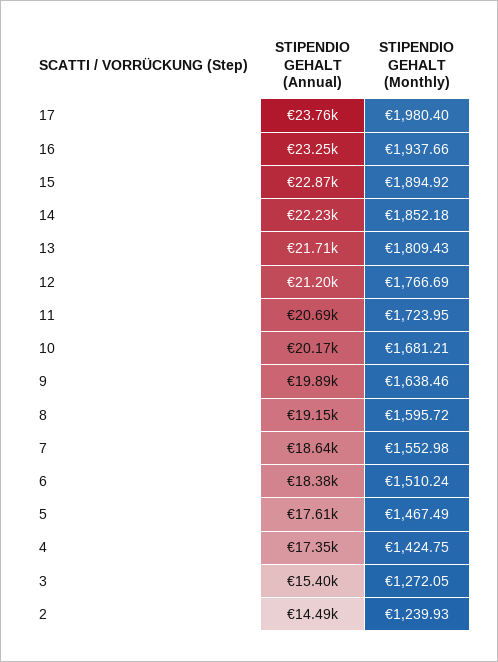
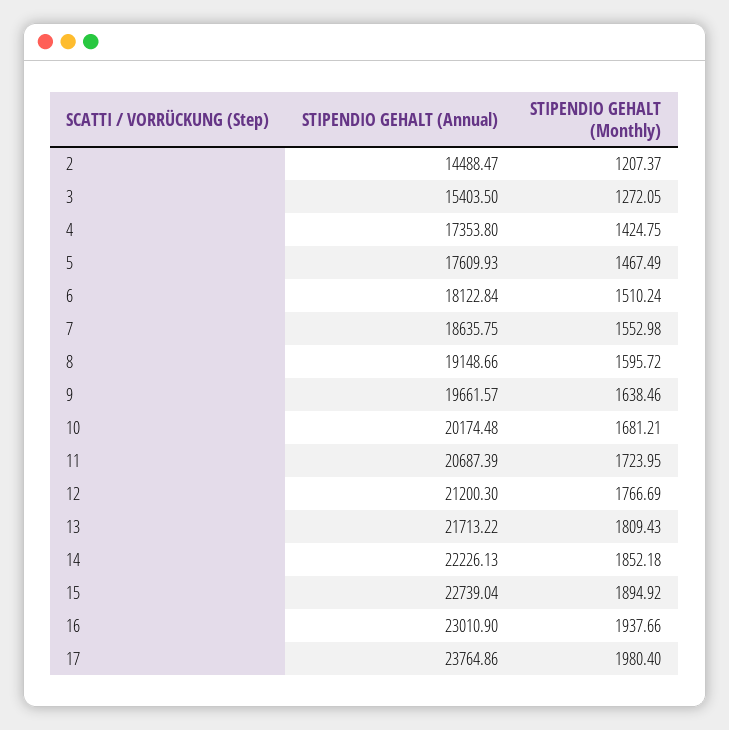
STIPENDIO GEHALT (Annual), 16: 23250 -> 23010.9
STIPENDIO GEHALT (Annual), 15: 22870 -> 22739.04
STIPENDIO GEHALT (Annual), 9: 19890 -> 19661.57
STIPENDIO GEHALT (Annual), 6: 18380 -> 18122.84
STIPENDIO GEHALT (Monthly), 2: 1239.93 -> 1207.37

